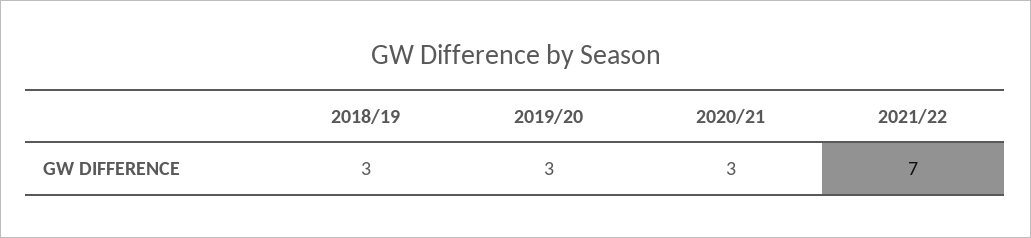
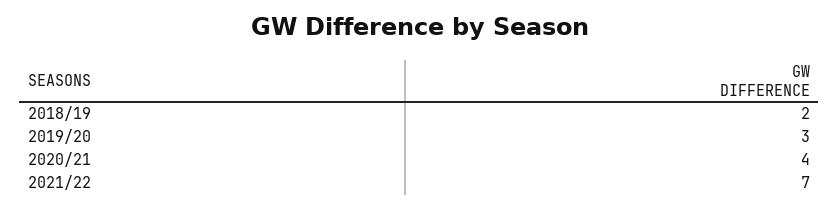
2018/19: 3 -> 2
2020/21: 3 -> 4

